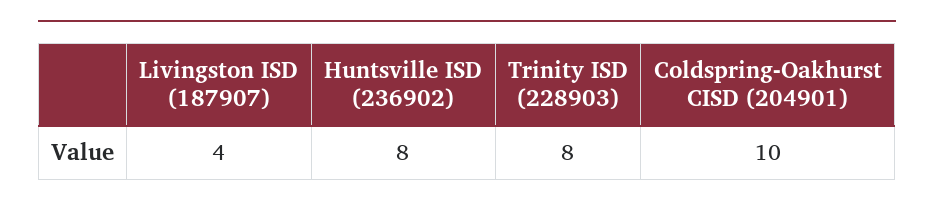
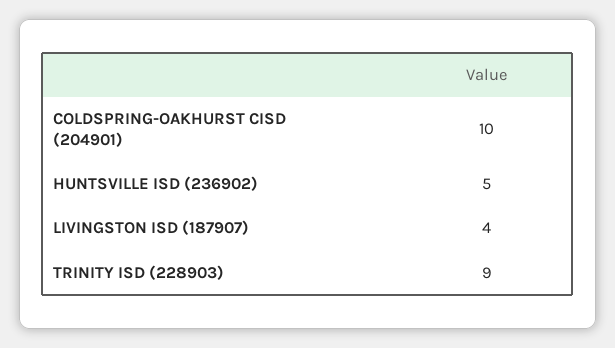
Huntsville ISD (236902): 8 -> 5
Trinity ISD (228903): 8 -> 9

